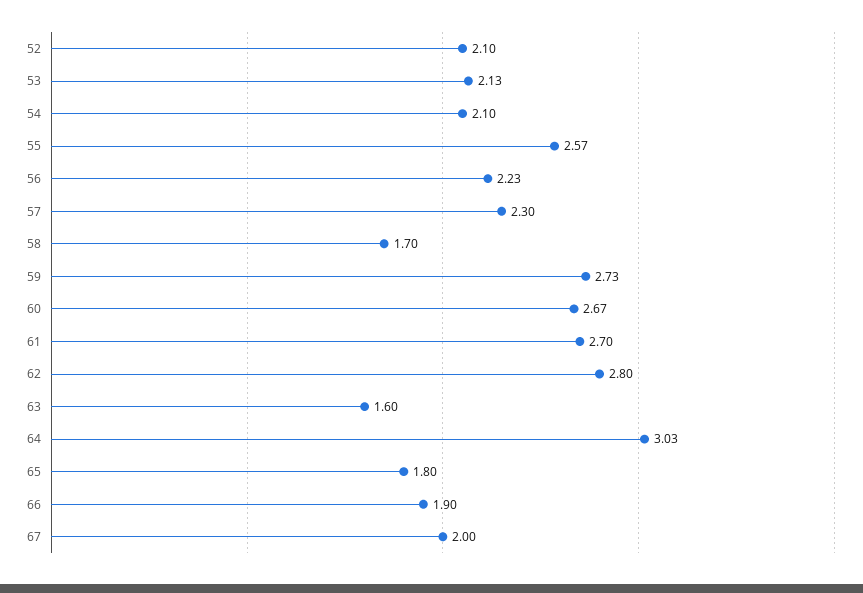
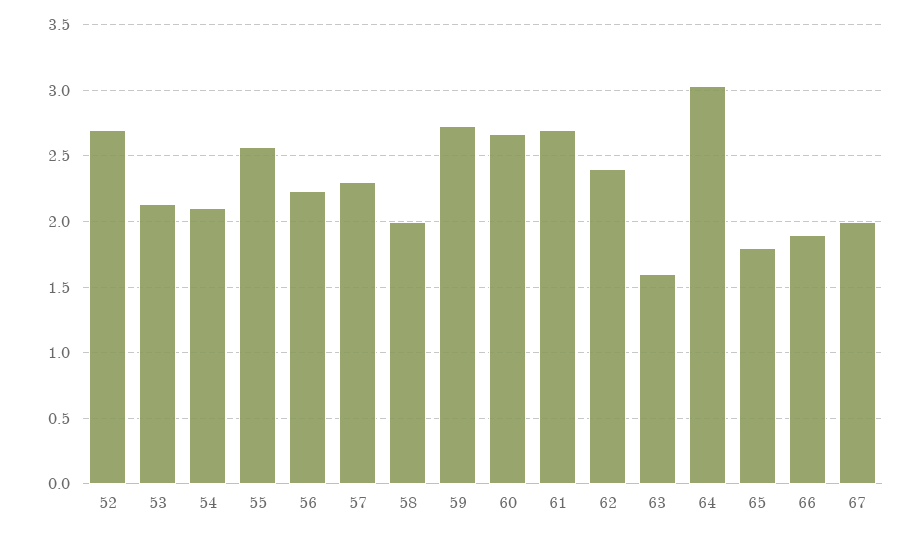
52: 2.1 -> 2.7
58: 1.7 -> 2
62: 2.8 -> 2.4

